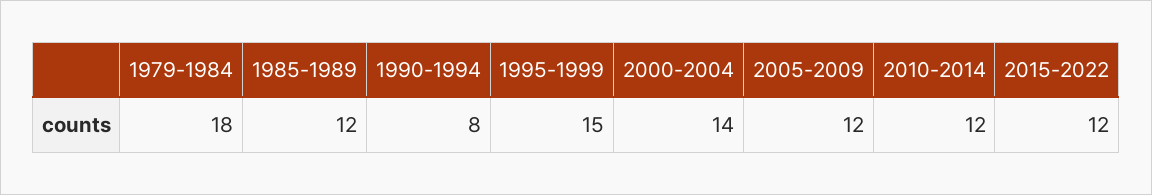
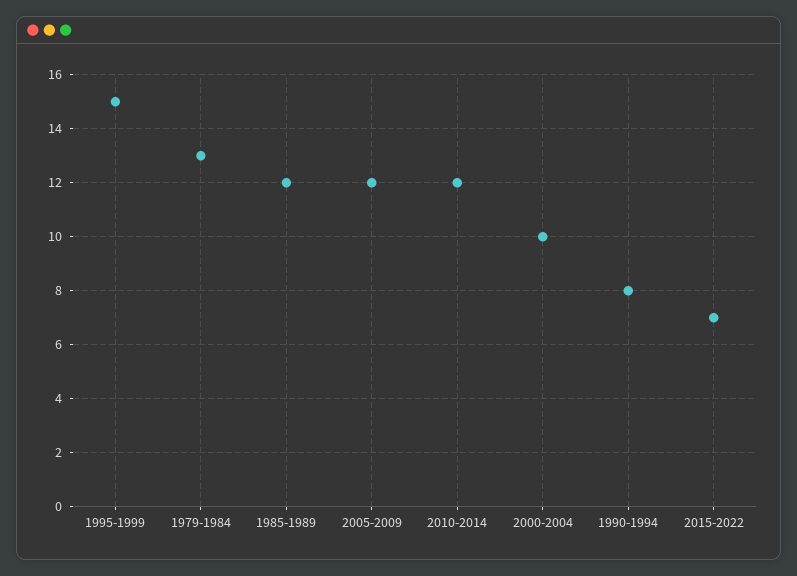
1979-1984: 18 -> 13
2000-2004: 14 -> 10
2015-2022: 12 -> 7

